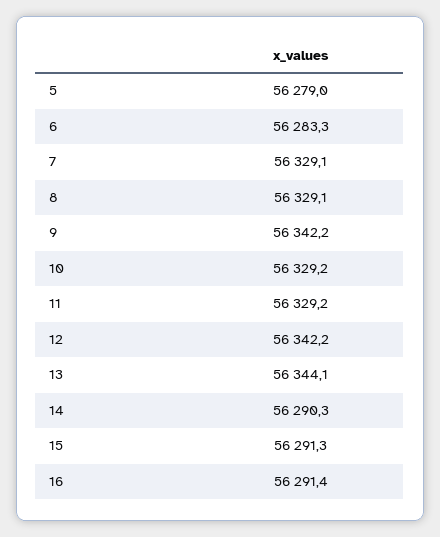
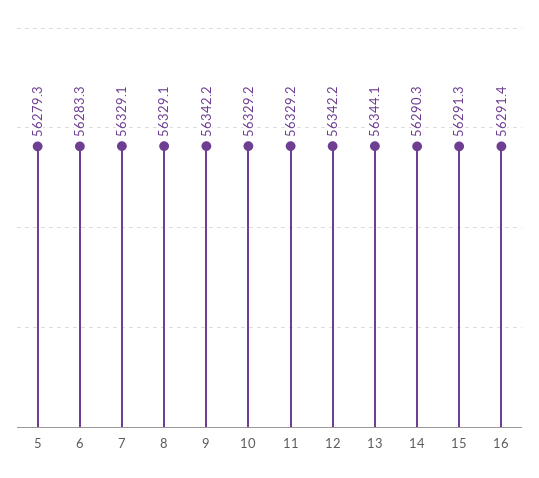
5: 56279 -> 56279.3

